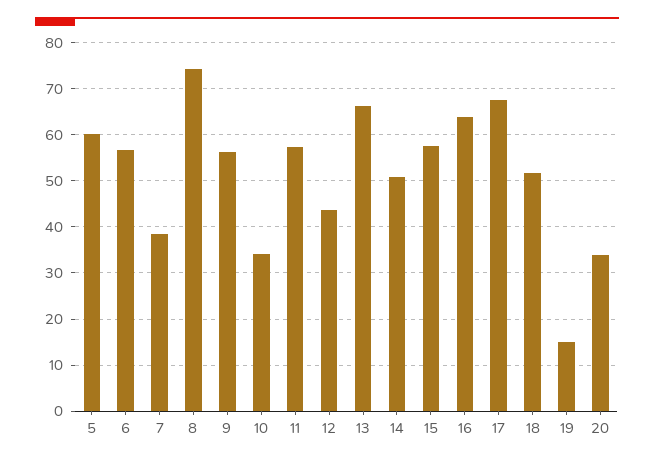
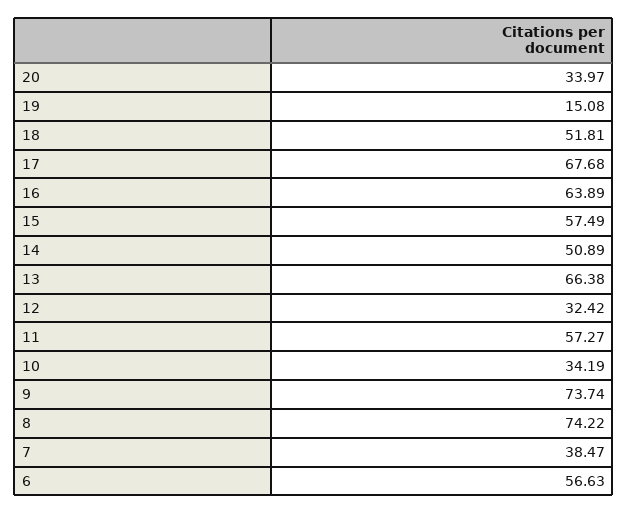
5: 60 -> none
9: 56 -> 73.74
12: 44 -> 32.42

